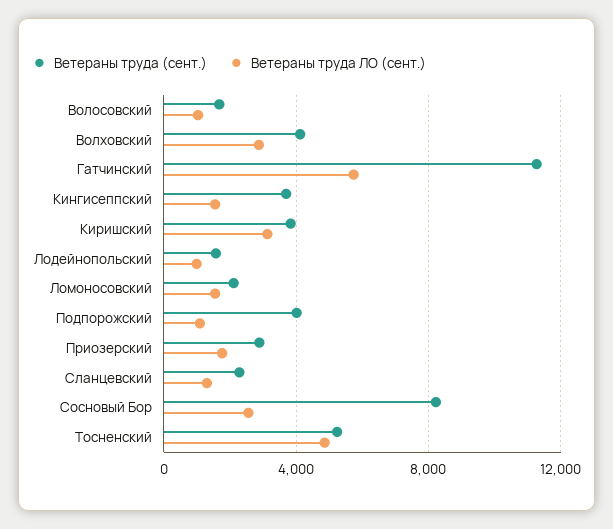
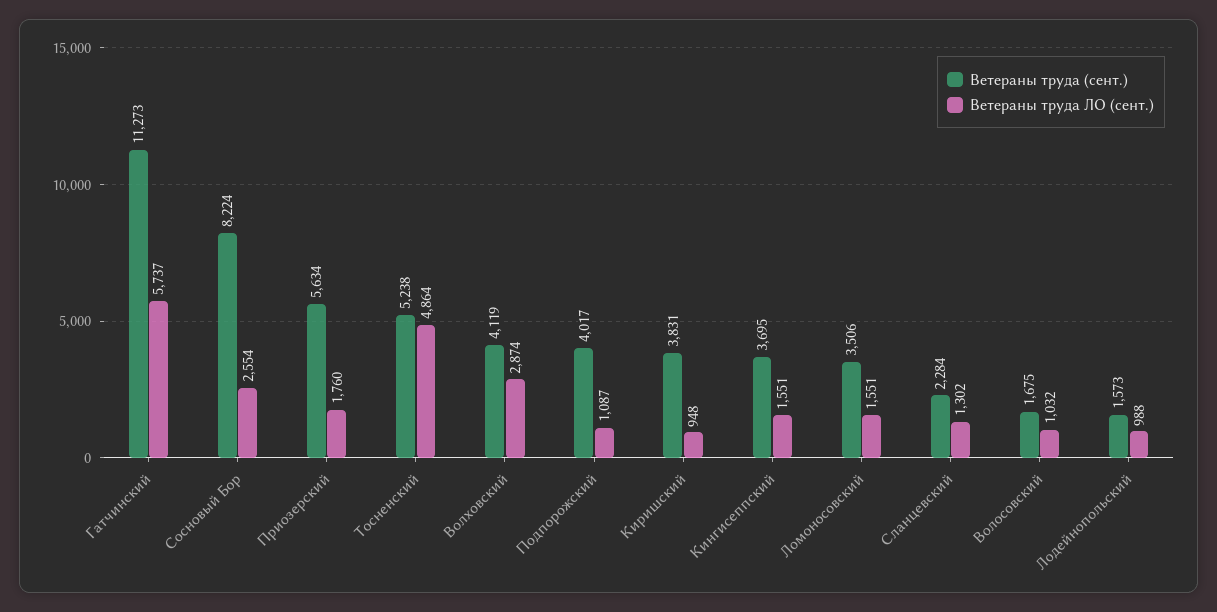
Ветераны труда ЛО (сент.), Киришский: 3000 -> 948
Ветераны труда (сент.), Ломоносовский: 2000 -> 3506
Ветераны труда (сент.), Приозерский: 3000 -> 5634

